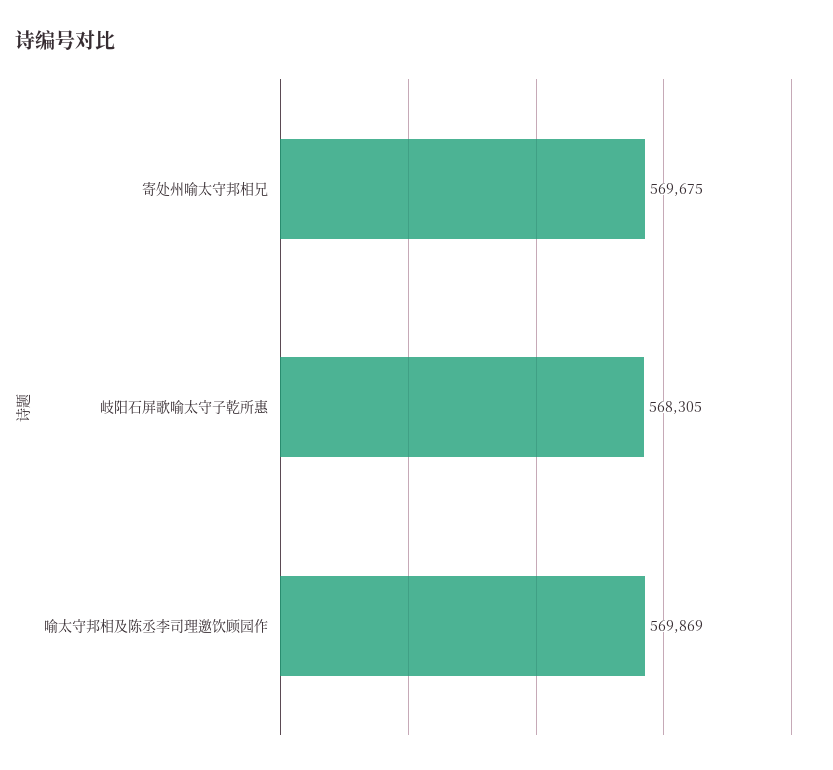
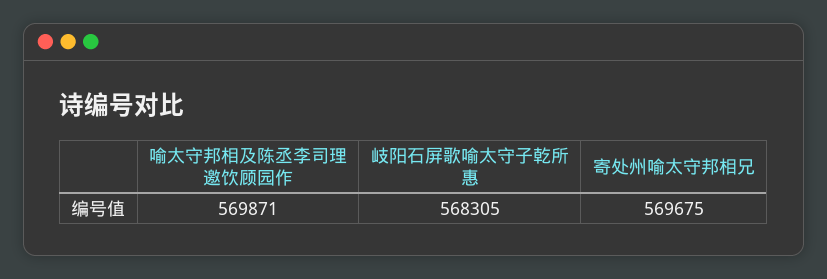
喻太守邦相及陈丞李司理邀饮顾园作: 569869 -> 569871

